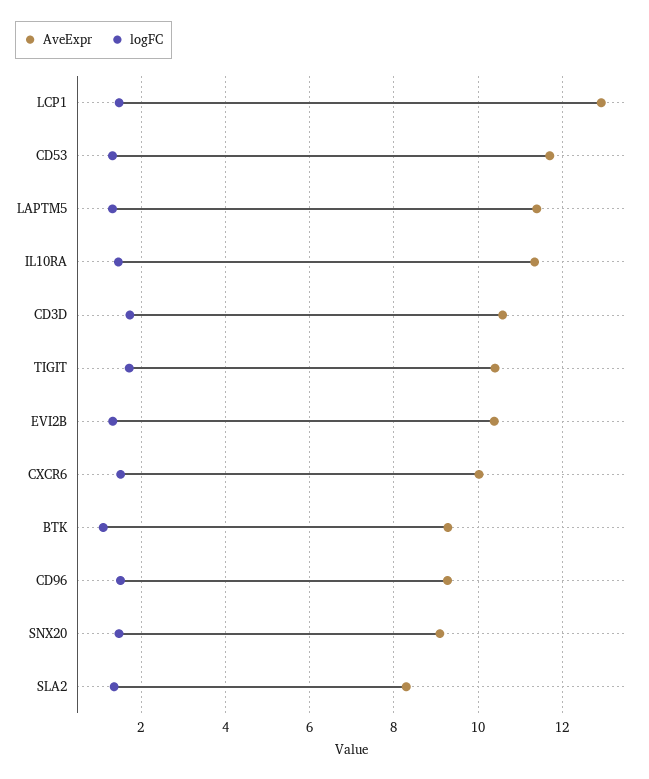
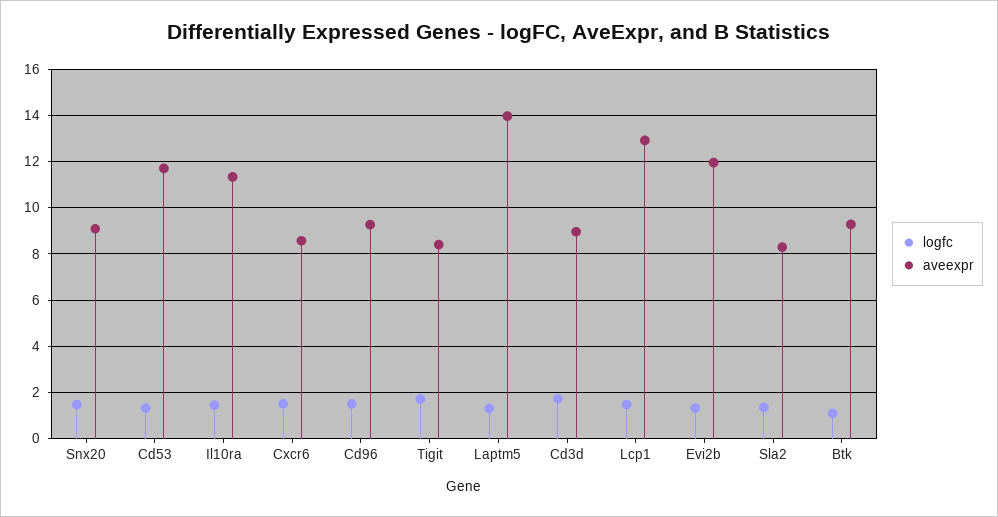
AveExpr, LAPTM5: 11.4 -> 14
AveExpr, CD3D: 10.6 -> 9
AveExpr, TIGIT: 10.4 -> 8.5
AveExpr, EVI2B: 10.4 -> 12
AveExpr, CXCR6: 10 -> 8.5

